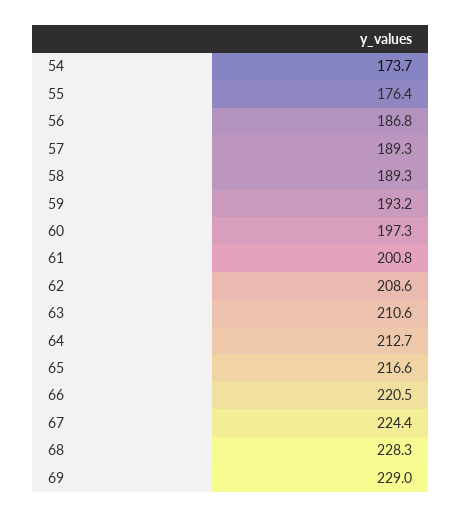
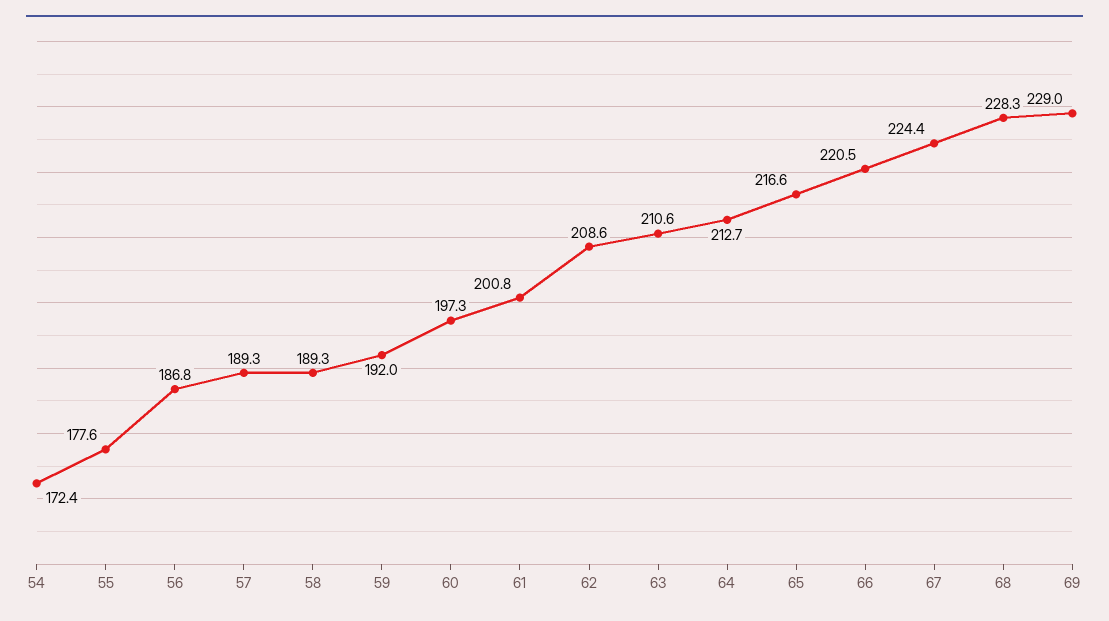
54: 173.7 -> 172.4
55: 176.4 -> 177.6
59: 193.2 -> 192

